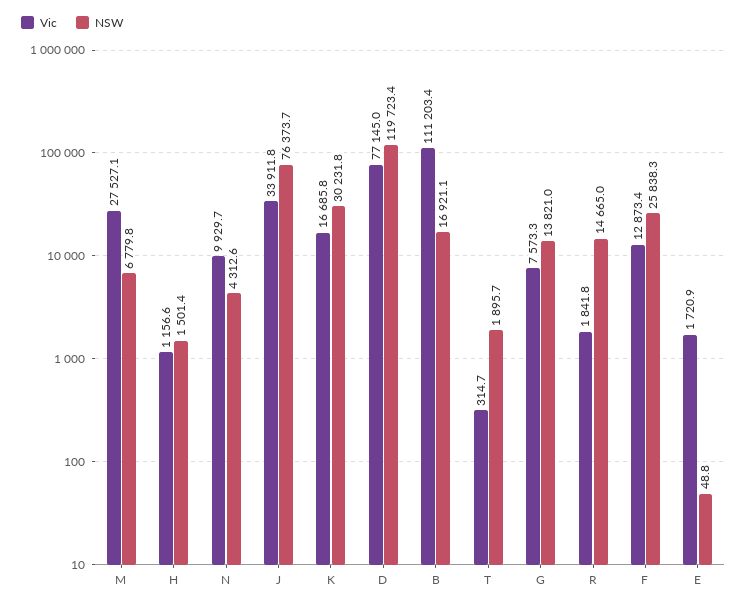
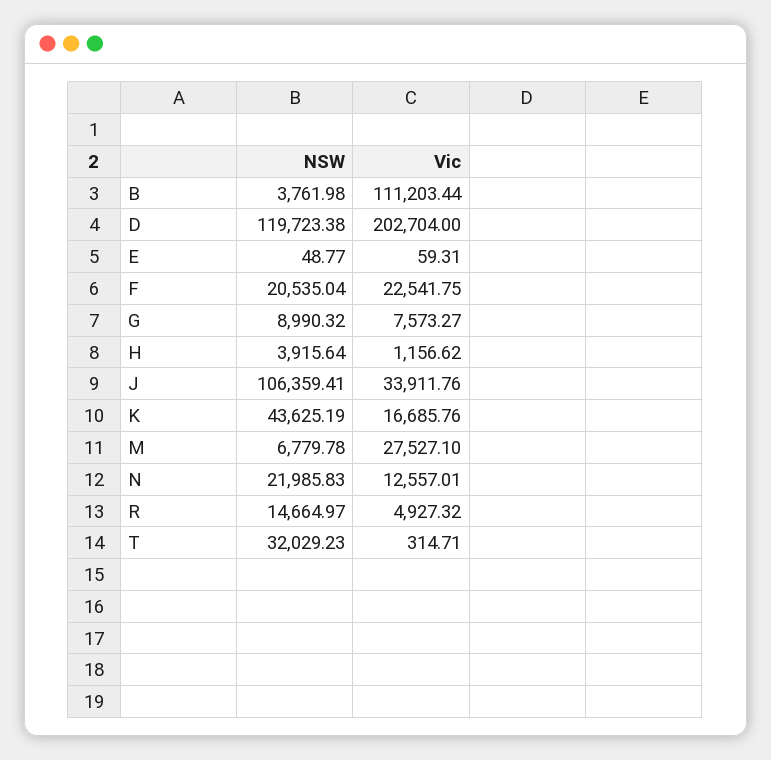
NSW, H: 1501.4 -> 3915.64
Vic, N: 9929.7 -> 12557.01
NSW, N: 4312.6 -> 21985.83
NSW, J: 76373.7 -> 106359.41
NSW, K: 30231.8 -> 43625.19
Vic, D: 77145 -> 202704
NSW, B: 16921.1 -> 3761.98
NSW, T: 1895.7 -> 32029.23
NSW, G: 13821 -> 8990.32
Vic, R: 1841.8 -> 4927.32
Vic, F: 12873.4 -> 22541.75
NSW, F: 25838.3 -> 20535.04
Vic, E: 1720.9 -> 59.31

